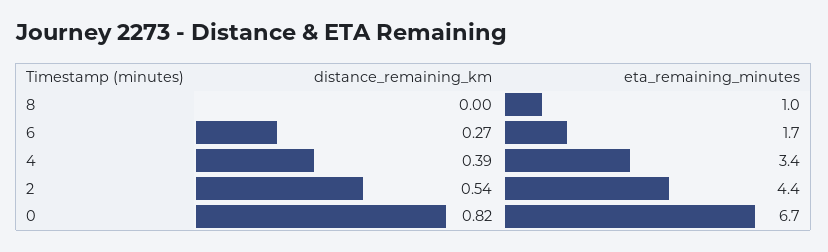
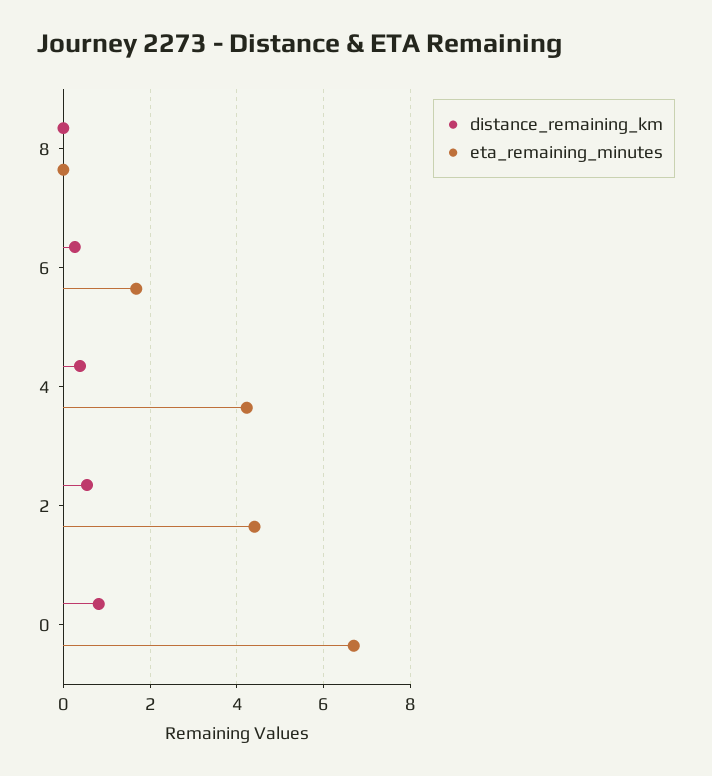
eta_remaining_minutes, 8: 1 -> 0
eta_remaining_minutes, 4: 3.4 -> 4.2

